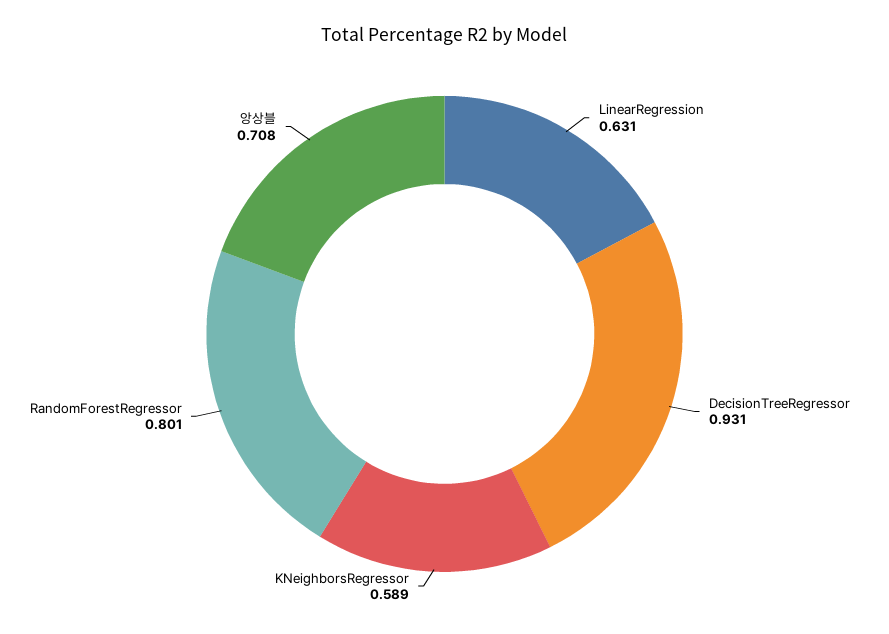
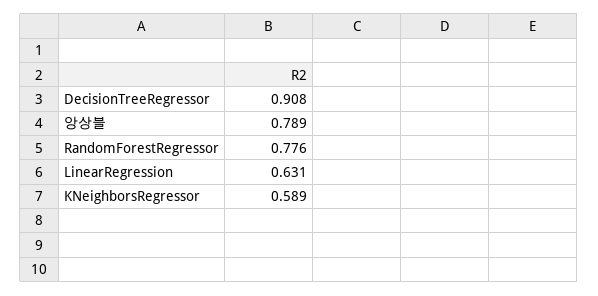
DecisionTreeRegressor: 0.931 -> 0.908
RandomForestRegressor: 0.801 -> 0.776
앙상블: 0.708 -> 0.789

